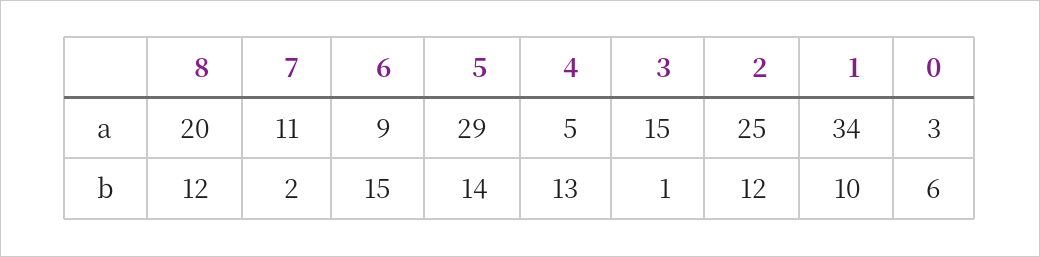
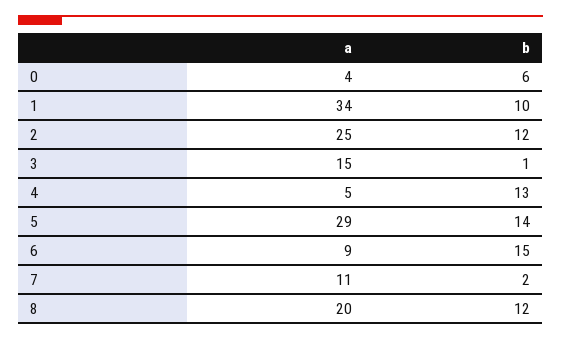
0, a: 3 -> 4

